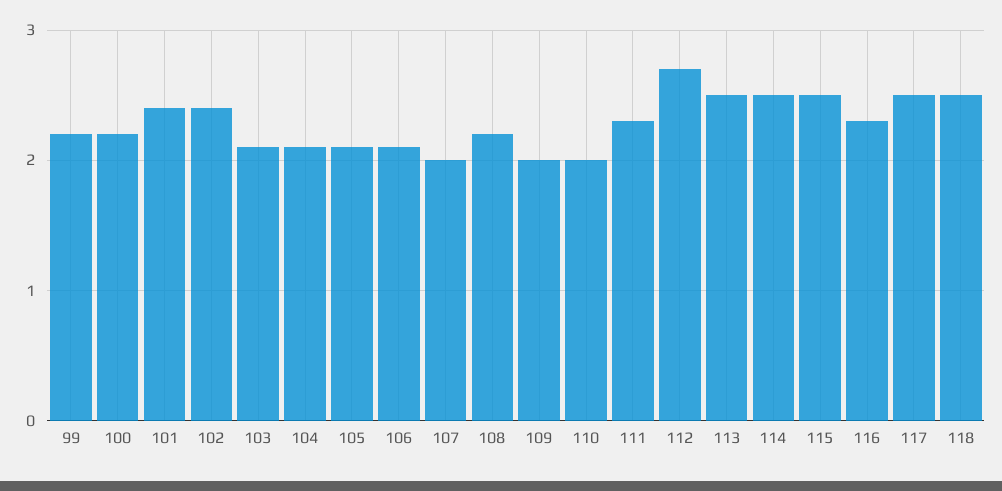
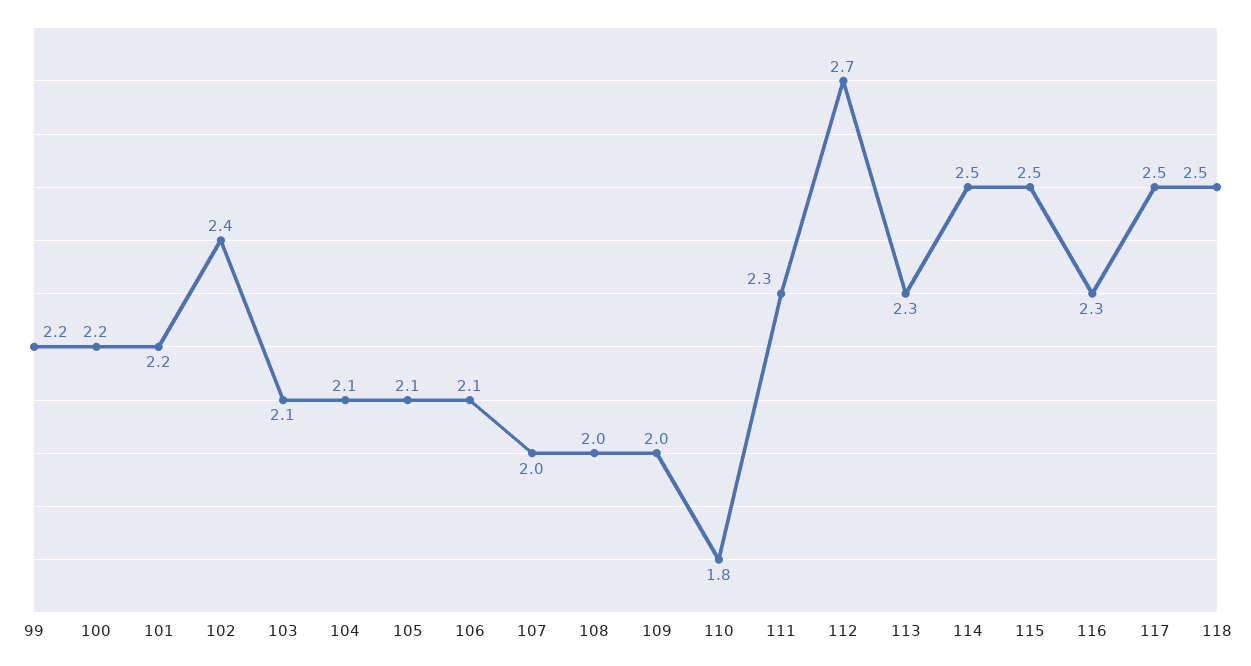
101: 2.4 -> 2.2
108: 2.2 -> 2
110: 2 -> 1.8
113: 2.5 -> 2.3

